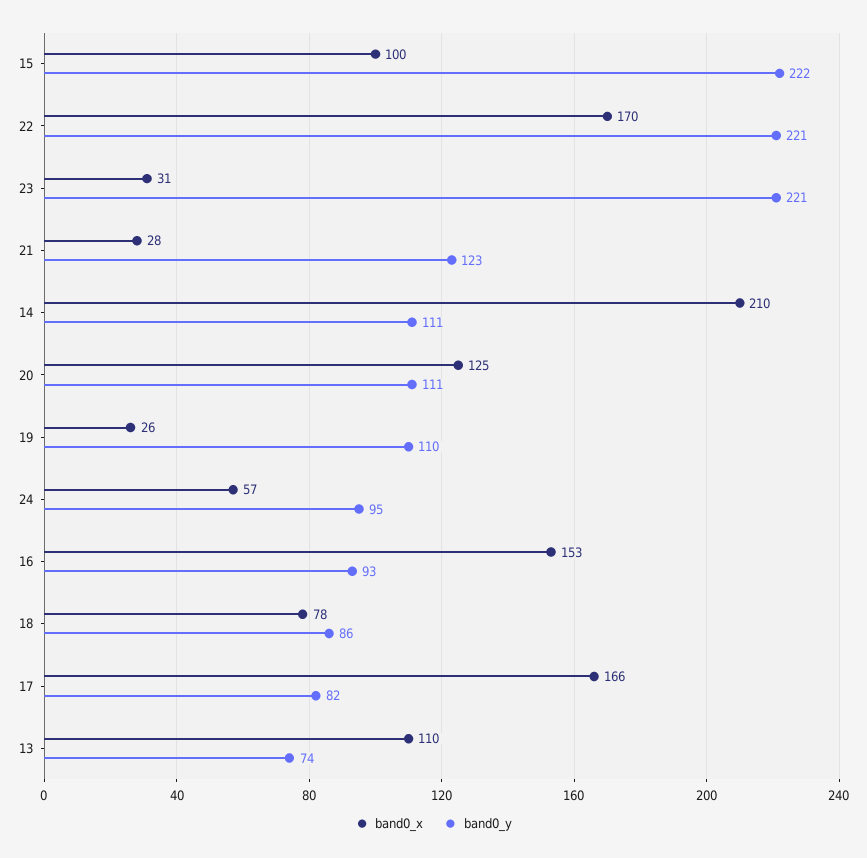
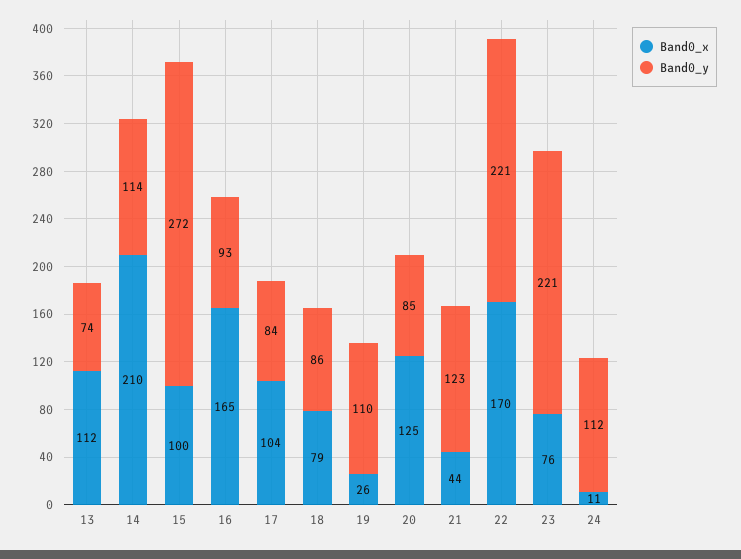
band0_y, 15: 222 -> 272
band0_x, 23: 31 -> 76
band0_x, 21: 28 -> 44
band0_y, 14: 111 -> 114
band0_y, 20: 111 -> 85
band0_x, 24: 57 -> 11
band0_y, 24: 95 -> 112
band0_x, 16: 153 -> 165
band0_x, 18: 78 -> 79
band0_x, 17: 166 -> 104
band0_y, 17: 82 -> 84
band0_x, 13: 110 -> 112

